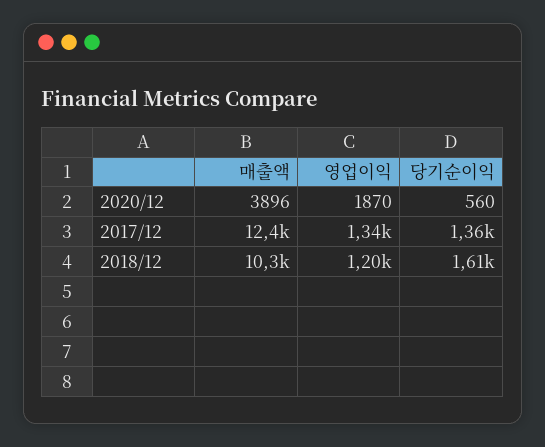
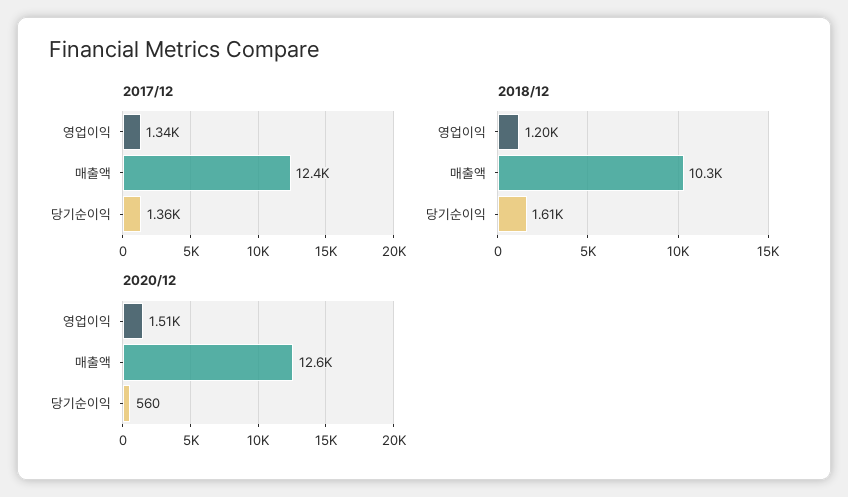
2020/12, 매출액: 3896 -> 12600
2020/12, 영업이익: 1870 -> 1510

